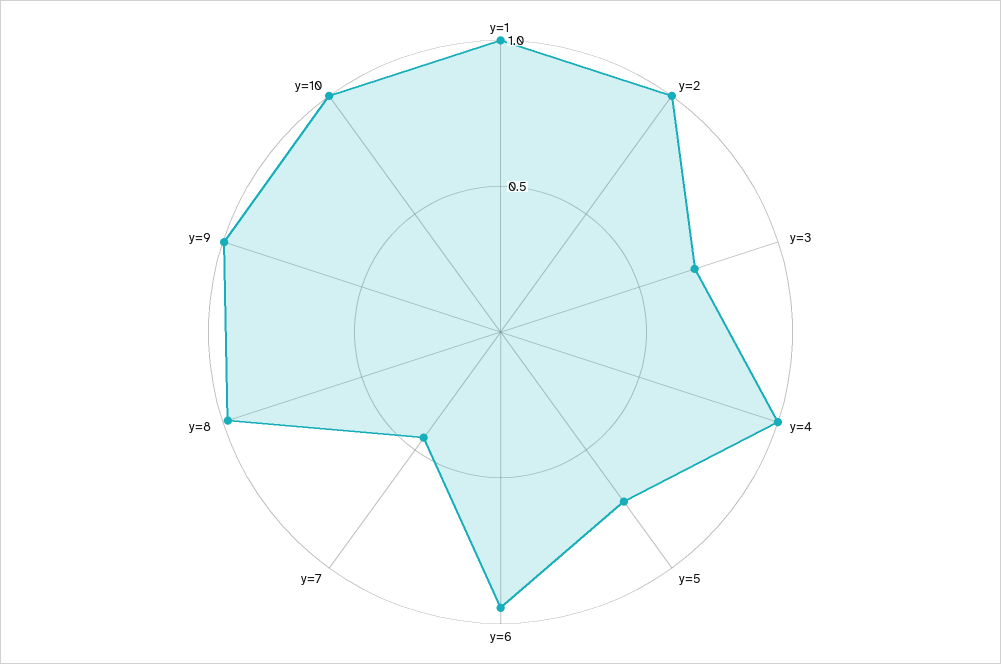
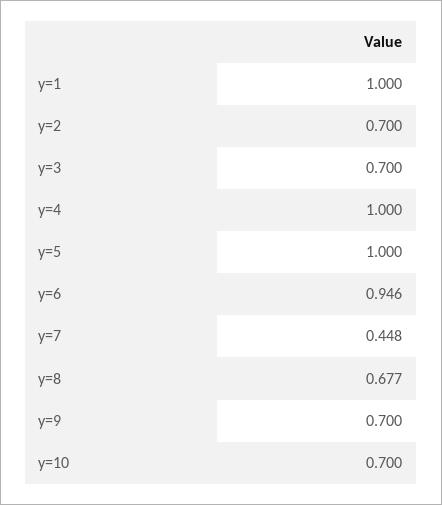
y=2: 1 -> 0.7
y=5: 0.7 -> 1
y=8: 1 -> 0.677
y=9: 1 -> 0.7
y=10: 1 -> 0.7

